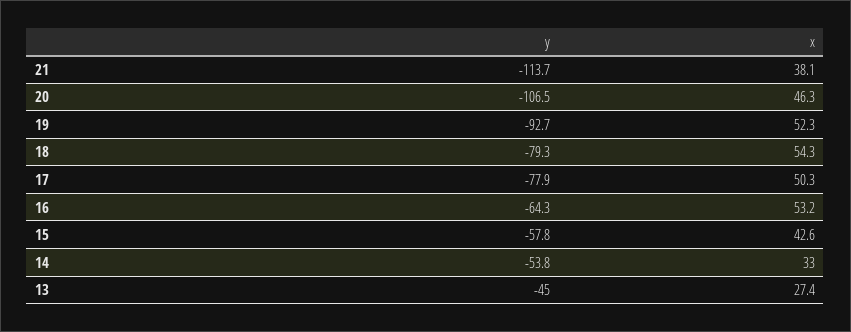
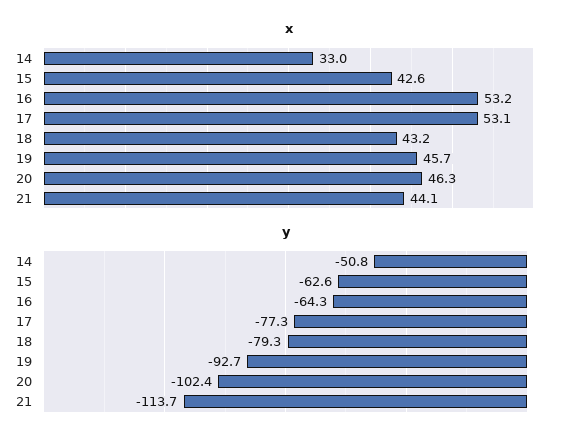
x, 21: 38.1 -> 44.1
y, 20: -106.5 -> -102.4
x, 19: 52.3 -> 45.7
x, 18: 54.3 -> 43.2
y, 17: -77.9 -> -77.3
x, 17: 50.3 -> 53.1
y, 15: -57.8 -> -62.6
y, 14: -53.8 -> -50.8
y, 13: -45 -> none
x, 13: 27.4 -> none

